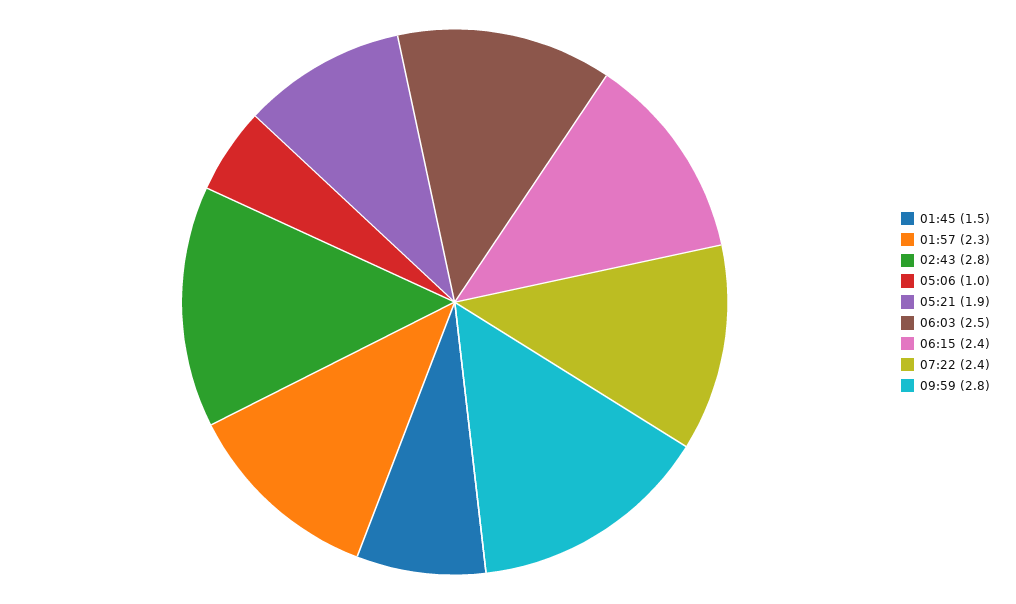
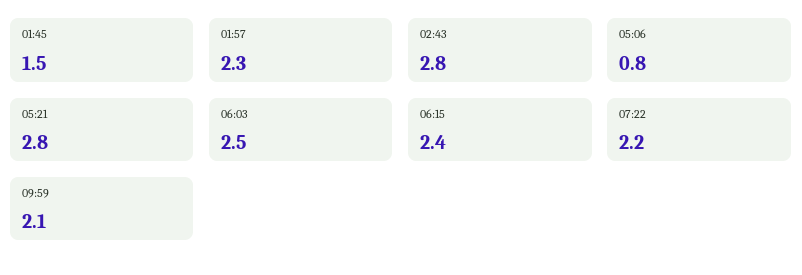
05:06: 1 -> 0.8
05:21: 1.9 -> 2.8
07:22: 2.4 -> 2.2
09:59: 2.8 -> 2.1

